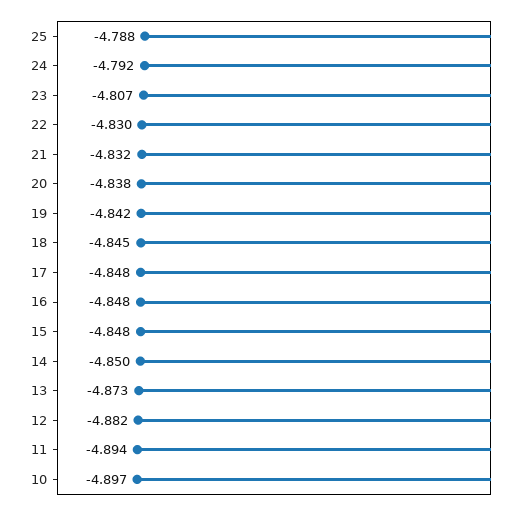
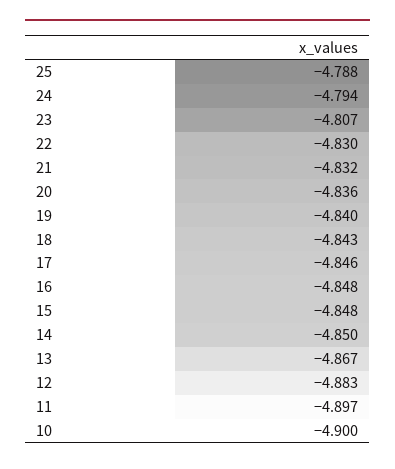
24: -4.792 -> -4.794
20: -4.838 -> -4.836
19: -4.842 -> -4.84
18: -4.845 -> -4.843
17: -4.848 -> -4.846
13: -4.873 -> -4.867
12: -4.882 -> -4.883
11: -4.894 -> -4.897
10: -4.897 -> -4.9

